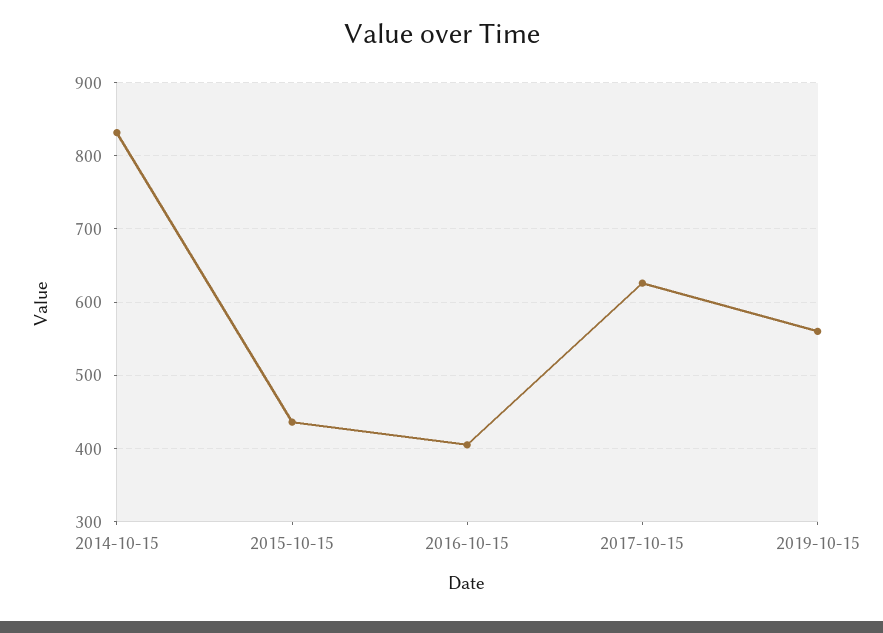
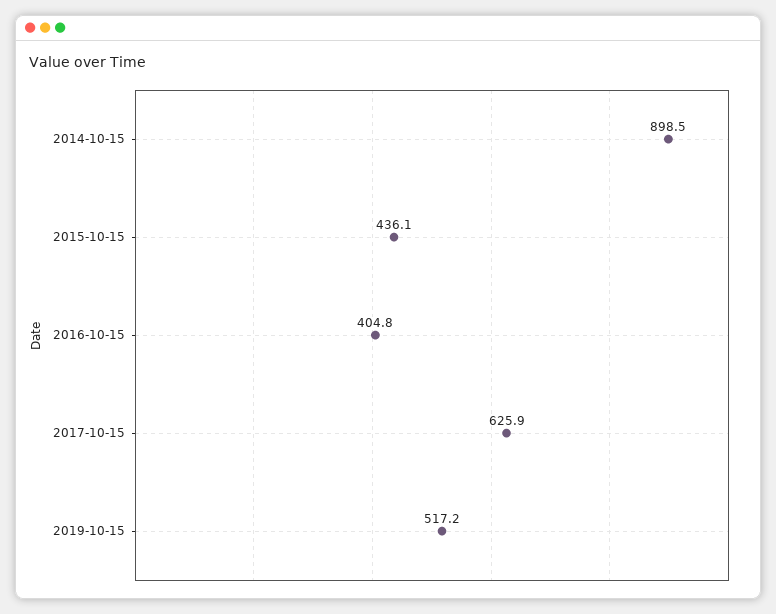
2014-10-15: 830 -> 898.5
2019-10-15: 560 -> 517.2

